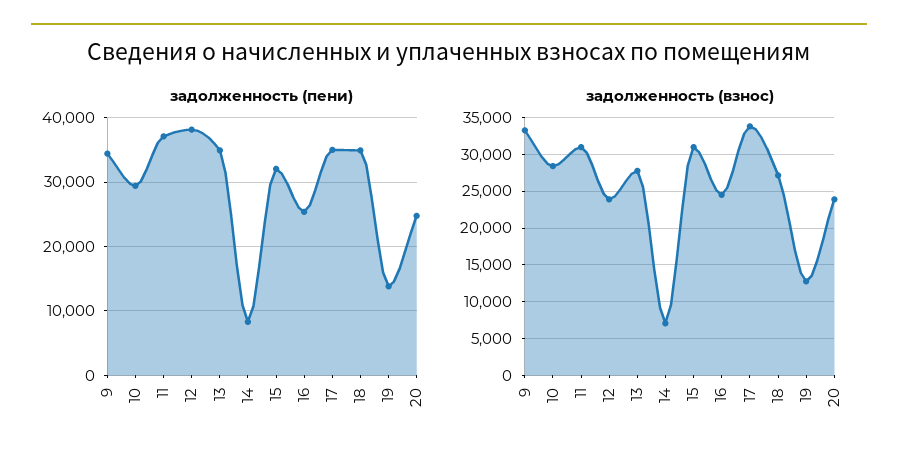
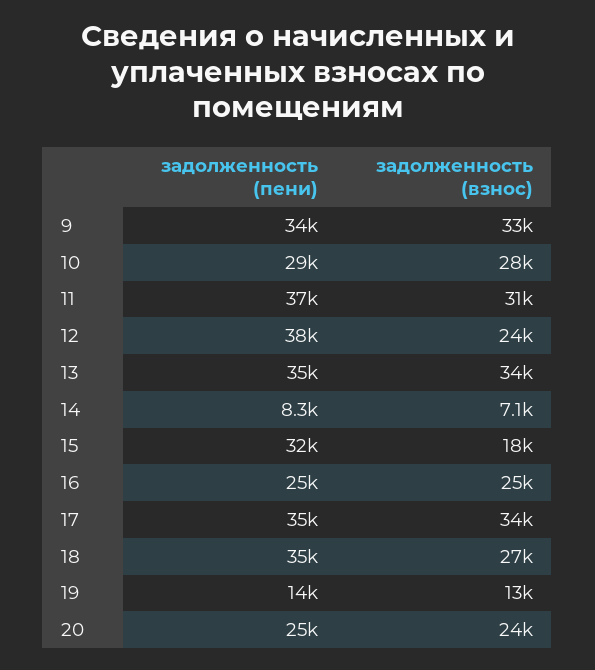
задолженность (взнос), 13: 28000 -> 34000
задолженность (взнос), 15: 31000 -> 18000

